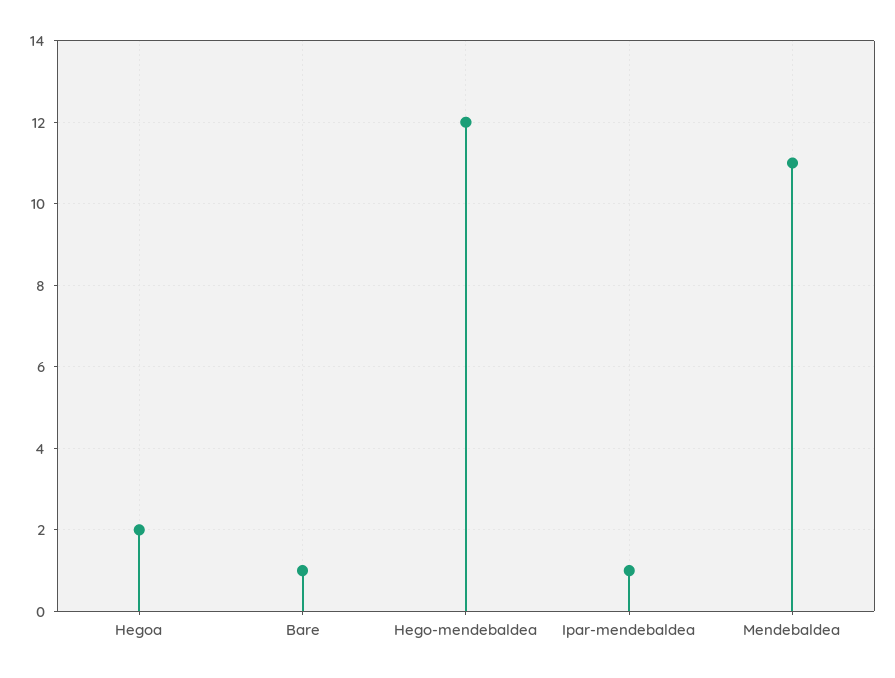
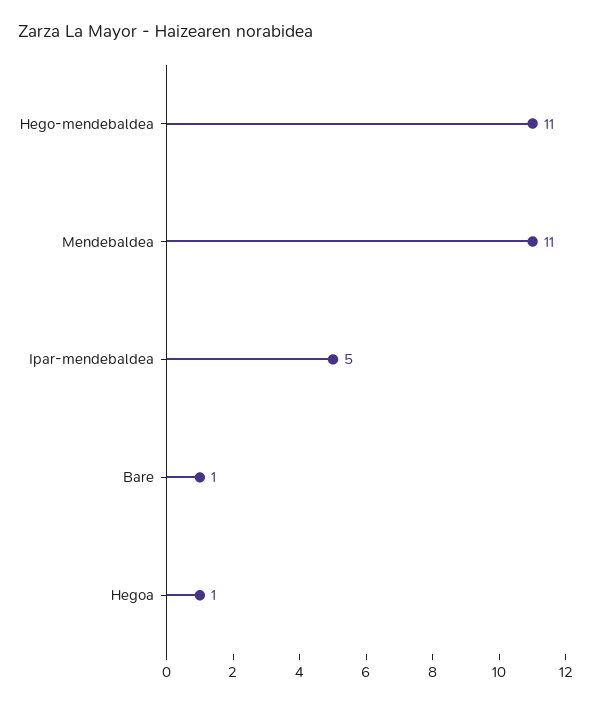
Hegoa: 2 -> 1
Hego-mendebaldea: 12 -> 11
Ipar-mendebaldea: 1 -> 5

